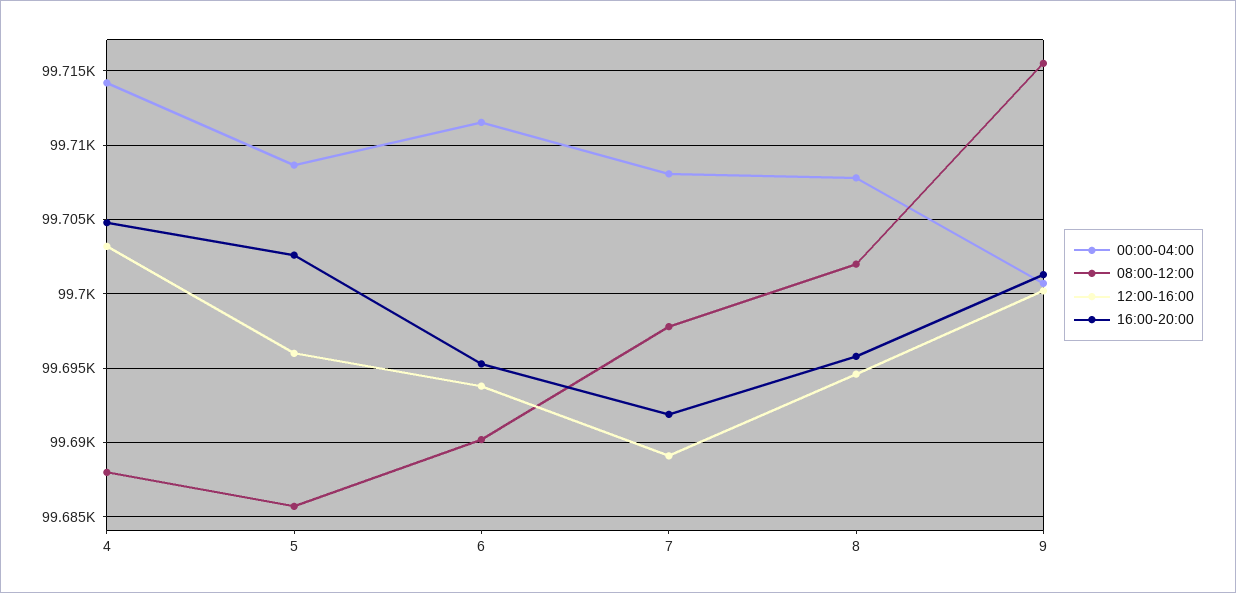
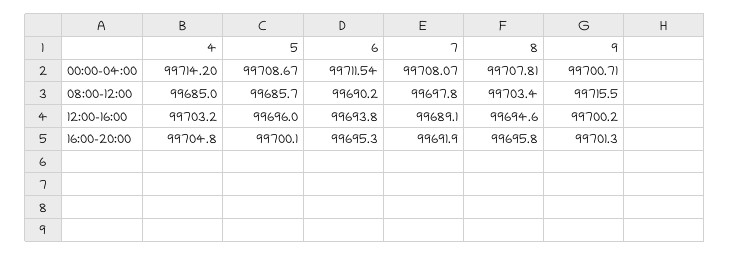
08:00-12:00, 4: 99688 -> 99685
16:00-20:00, 5: 99702.5 -> 99700.1
08:00-12:00, 8: 99702 -> 99703.4

